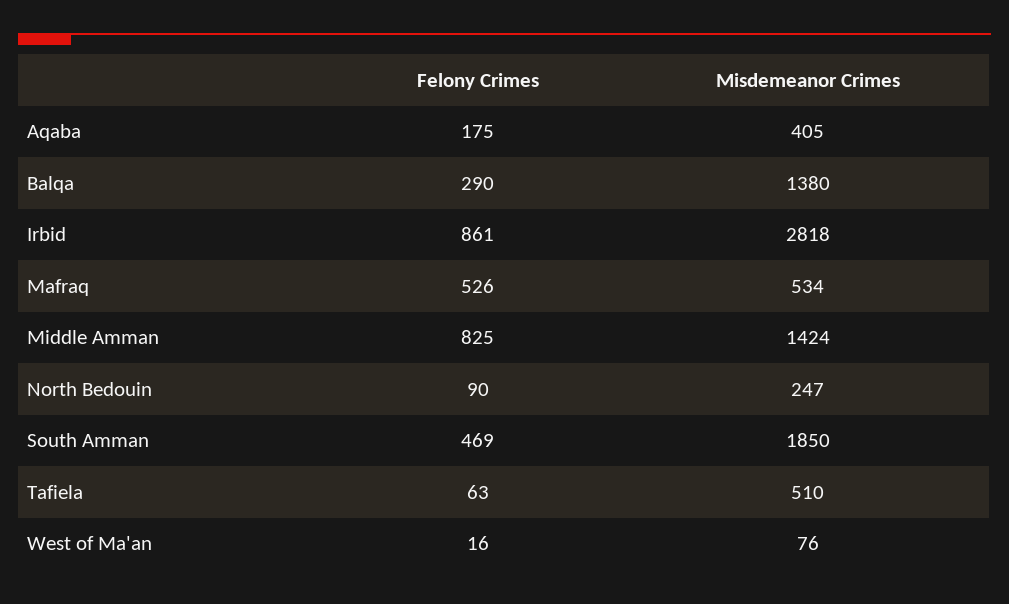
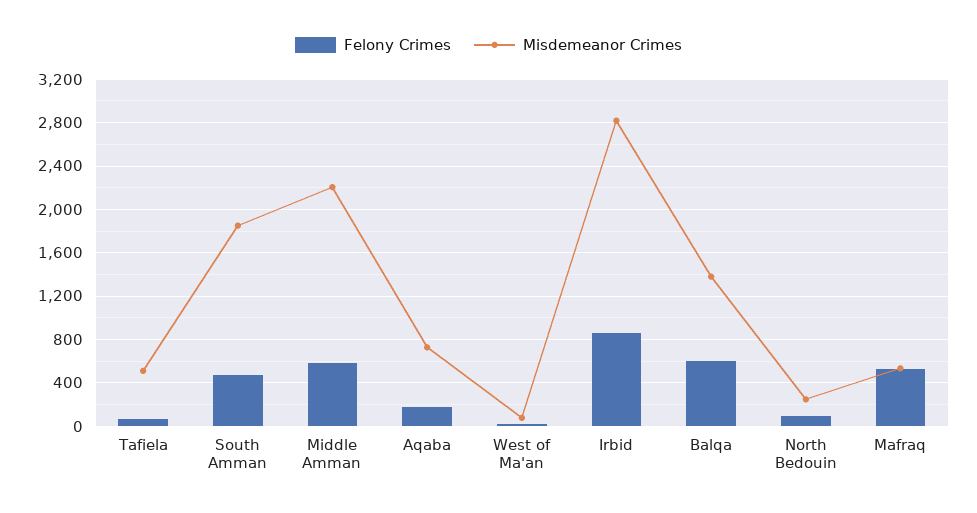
Misdemeanor Crimes, Aqaba: 405 -> 700
Felony Crimes, Balqa: 290 -> 600
Felony Crimes, Middle Amman: 825 -> 600
Misdemeanor Crimes, Middle Amman: 1424 -> 2200

